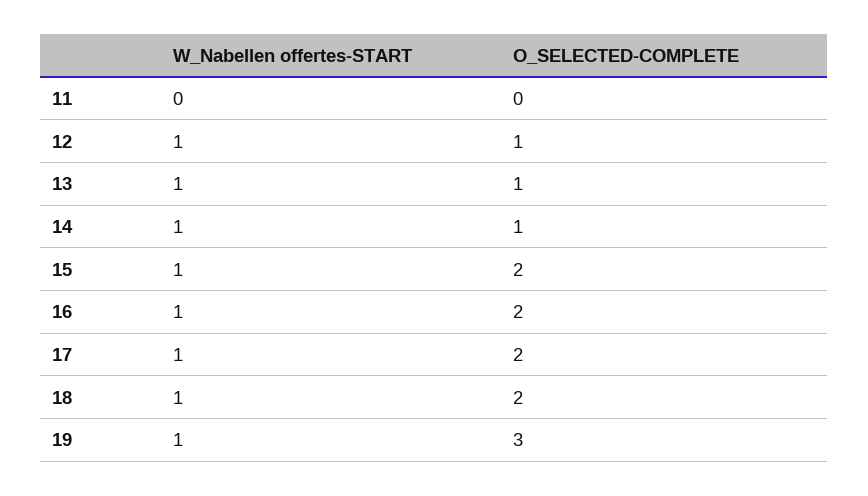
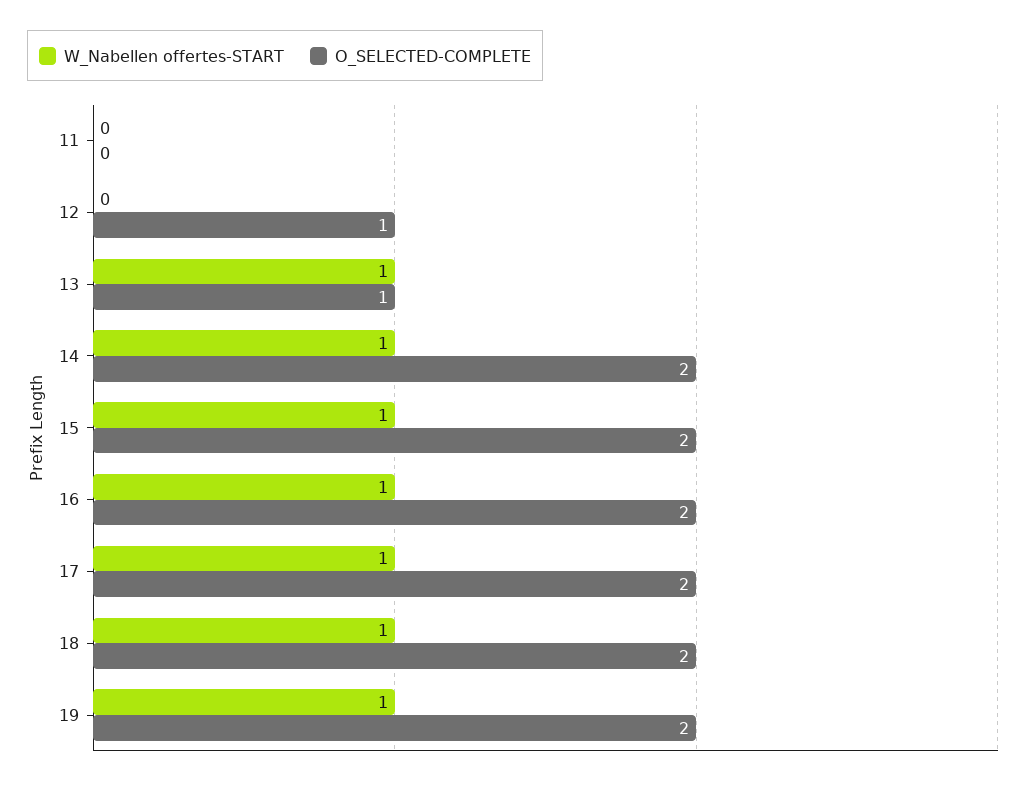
W_Nabellen offertes-START, 12: 1 -> 0
O_SELECTED-COMPLETE, 14: 1 -> 2
O_SELECTED-COMPLETE, 19: 3 -> 2

